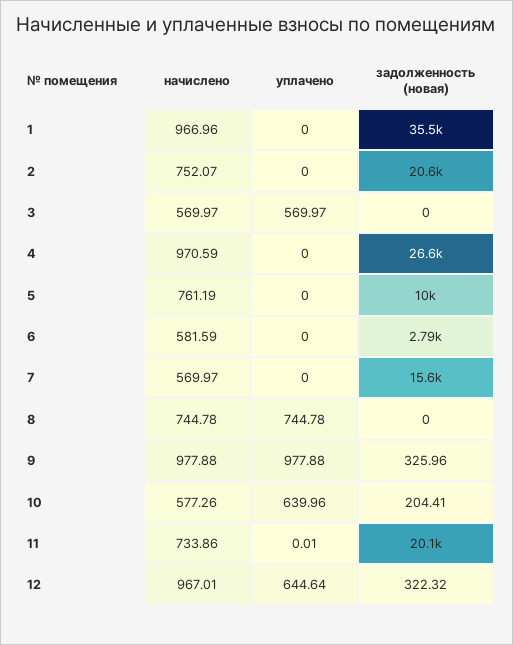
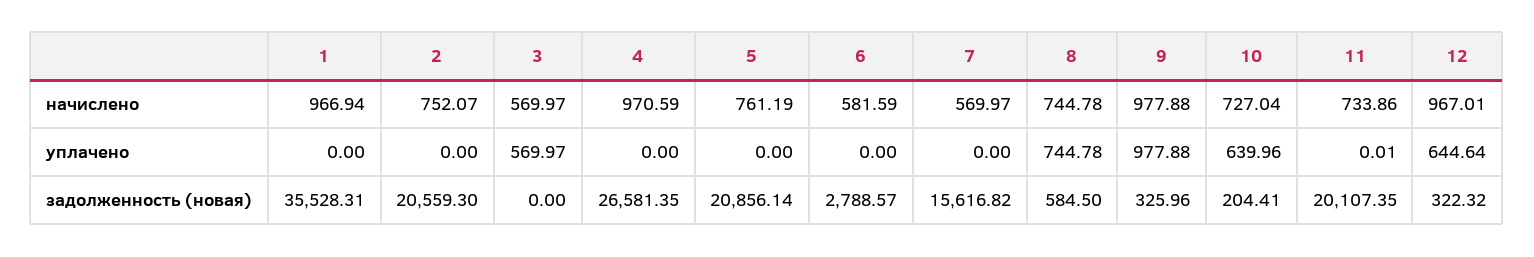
начислено, 1: 966.96 -> 966.94
задолженность (новая), 5: 10000 -> 20856.14
задолженность (новая), 8: 0 -> 584.5
начислено, 10: 577.26 -> 727.04

